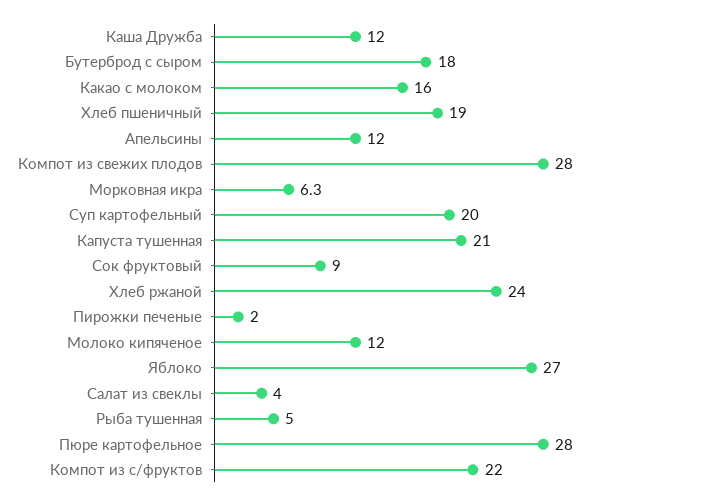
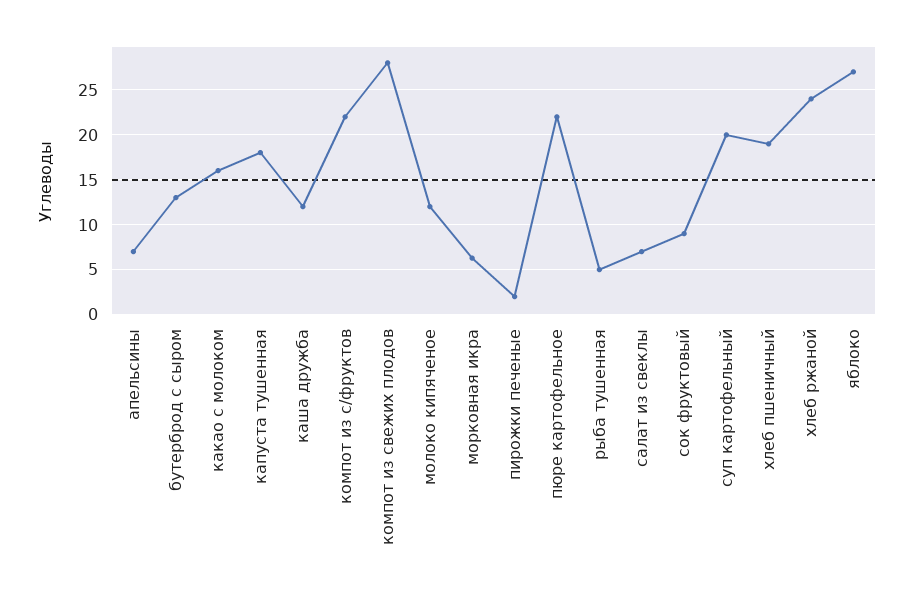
Бутерброд с сыром: 18 -> 13
Апельсины: 12 -> 7
Капуста тушенная: 21 -> 18
Салат из свеклы: 4 -> 7
Пюре картофельное: 28 -> 22

